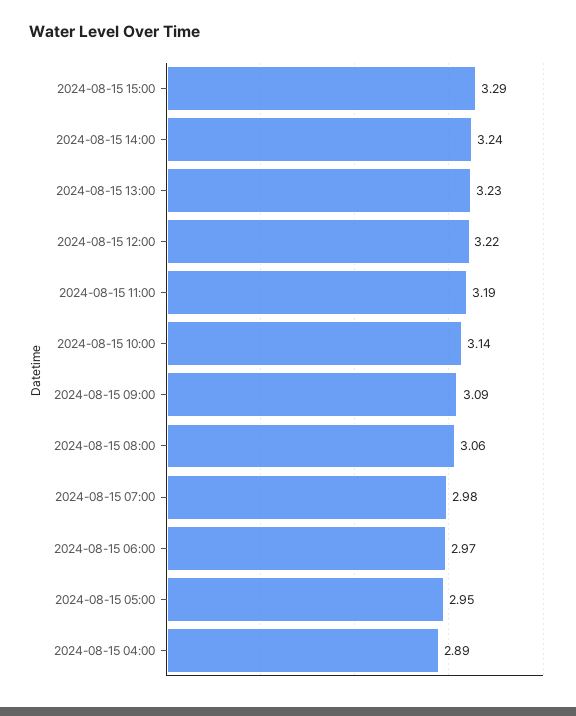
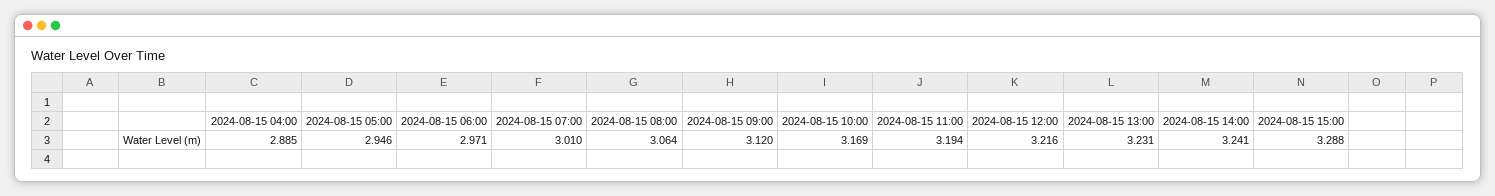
2024-08-15 10:00: 3.14 -> 3.169
2024-08-15 09:00: 3.09 -> 3.12
2024-08-15 07:00: 2.98 -> 3.01

